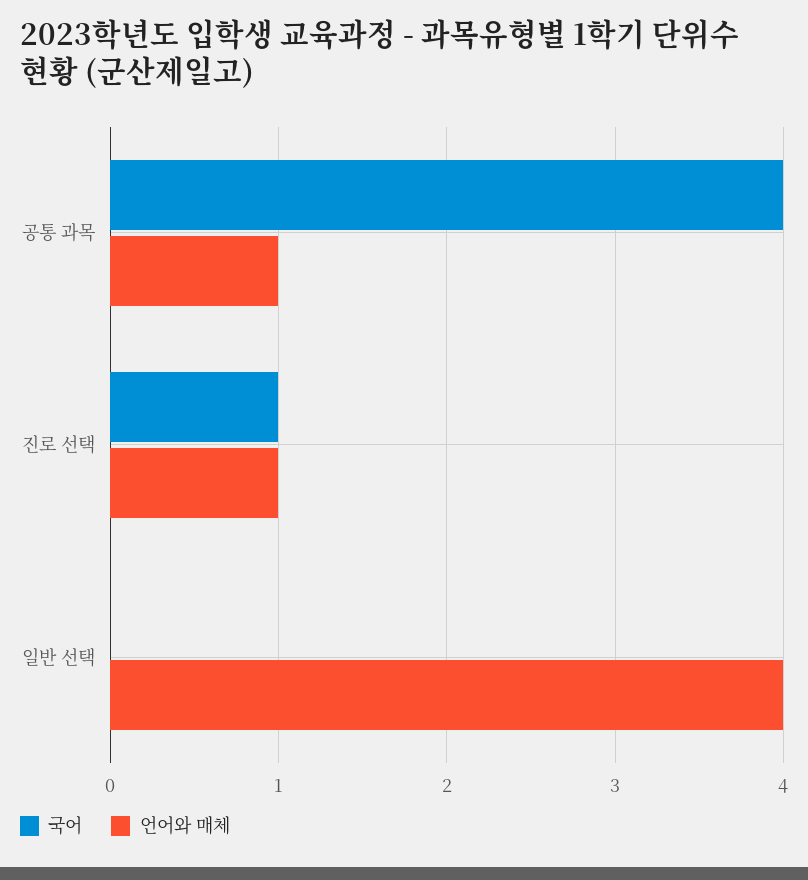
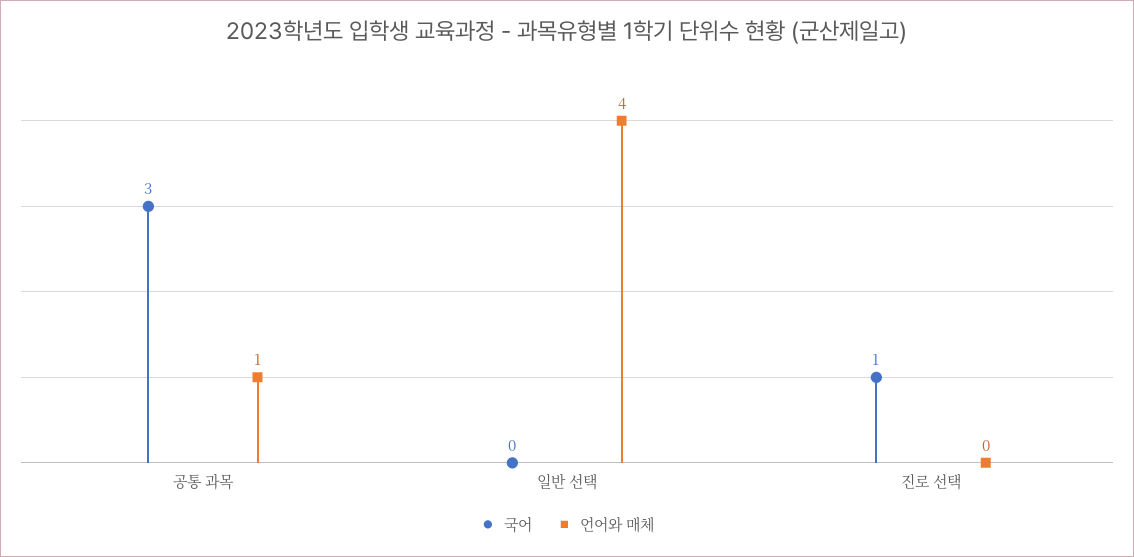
국어, 공통 과목: 4 -> 3
언어와 매체, 진로 선택: 1 -> 0

